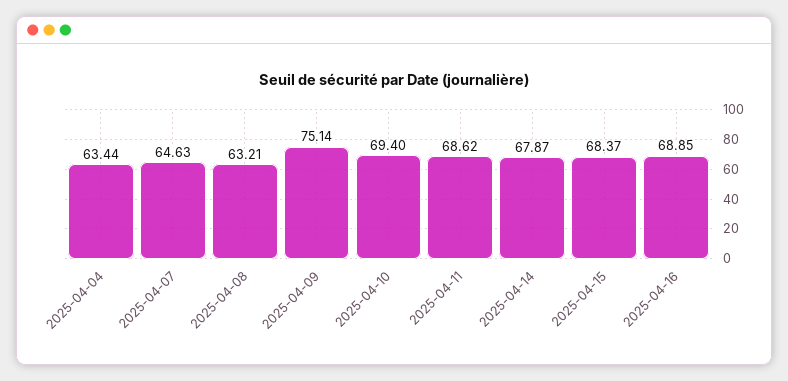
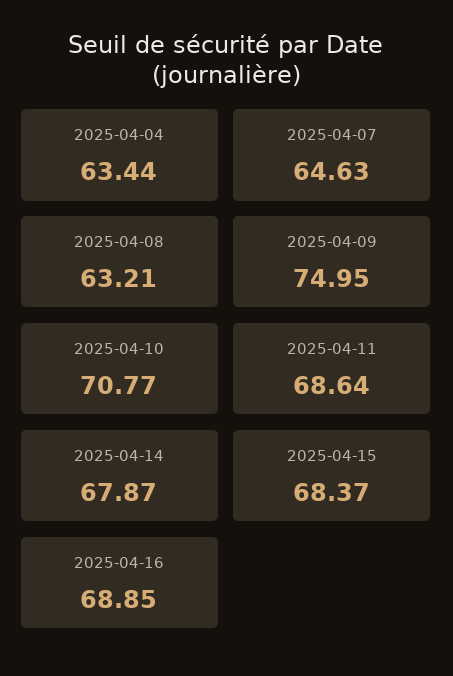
2025-04-09: 75.14 -> 74.95
2025-04-10: 69.4 -> 70.77
2025-04-11: 68.62 -> 68.64

